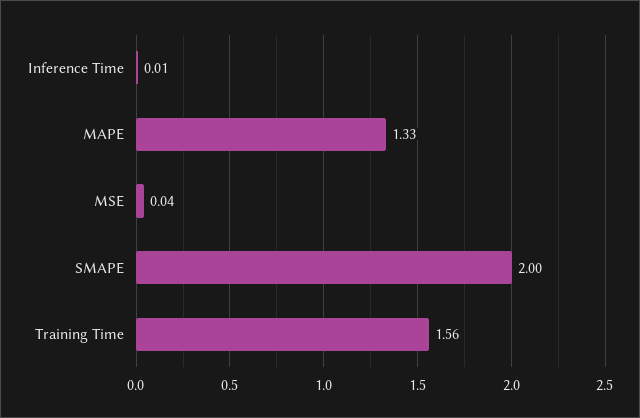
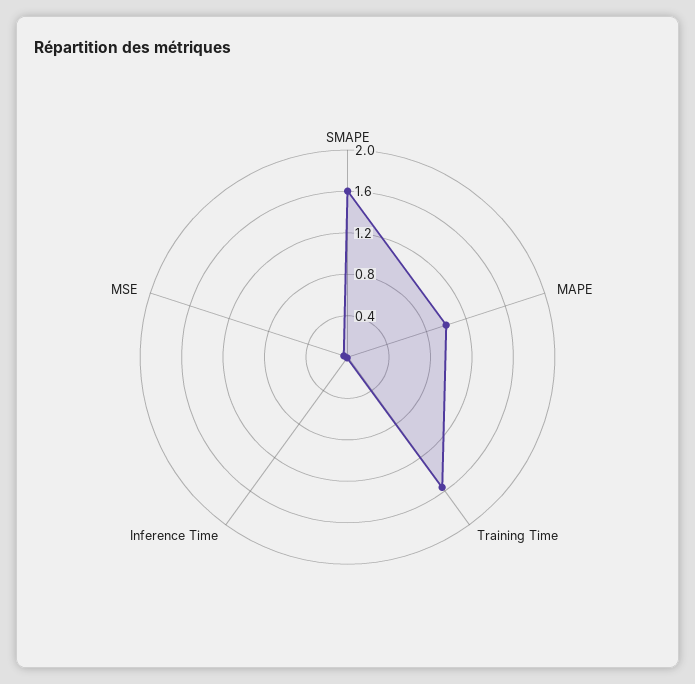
MAPE: 1.33 -> 1
SMAPE: 2 -> 1.6

